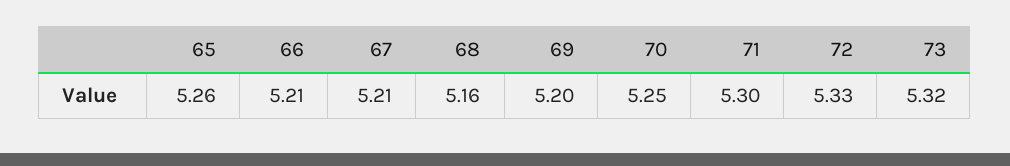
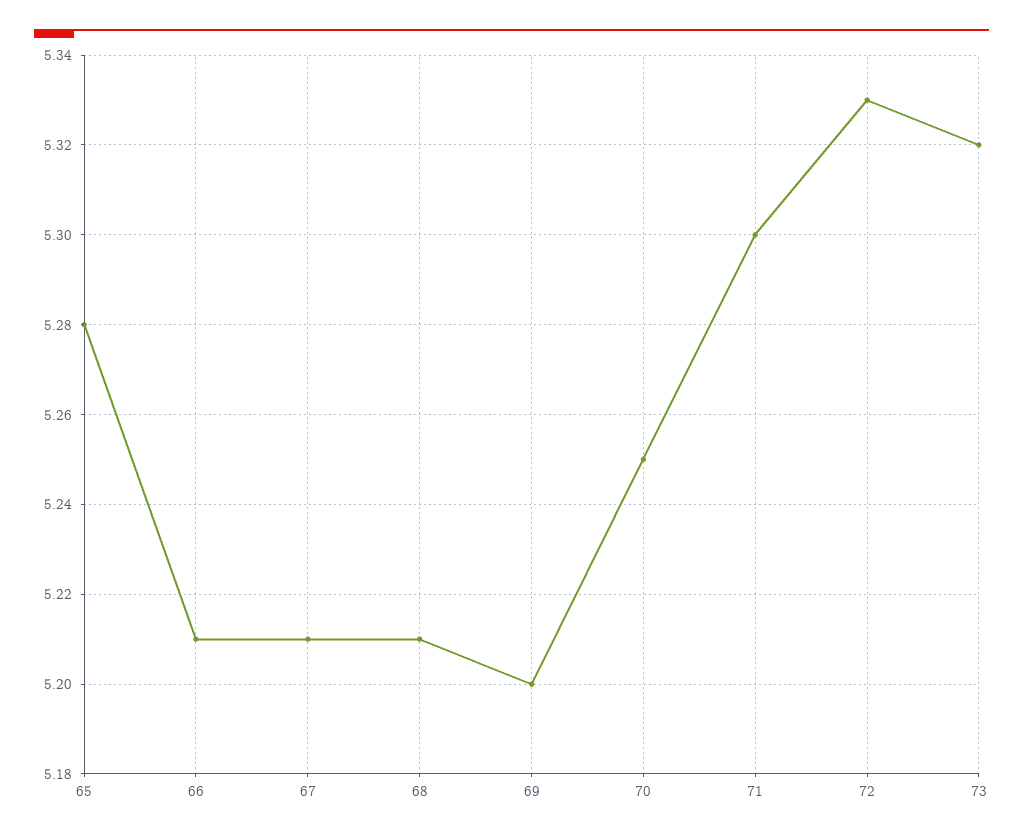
65: 5.26 -> 5.28
68: 5.16 -> 5.21

